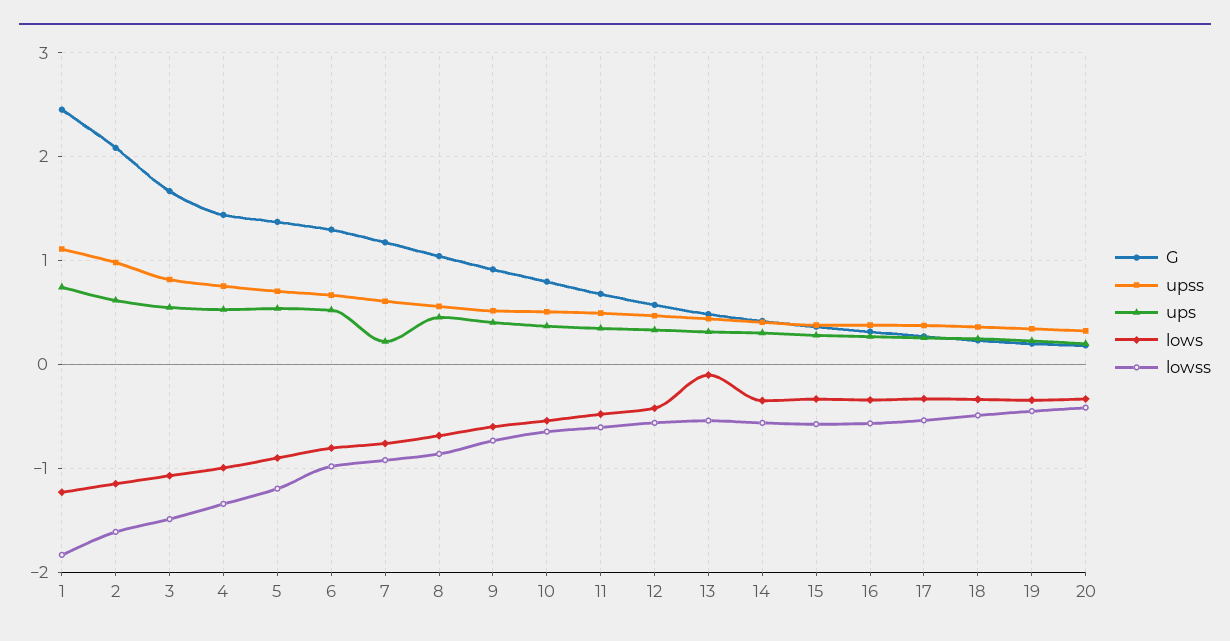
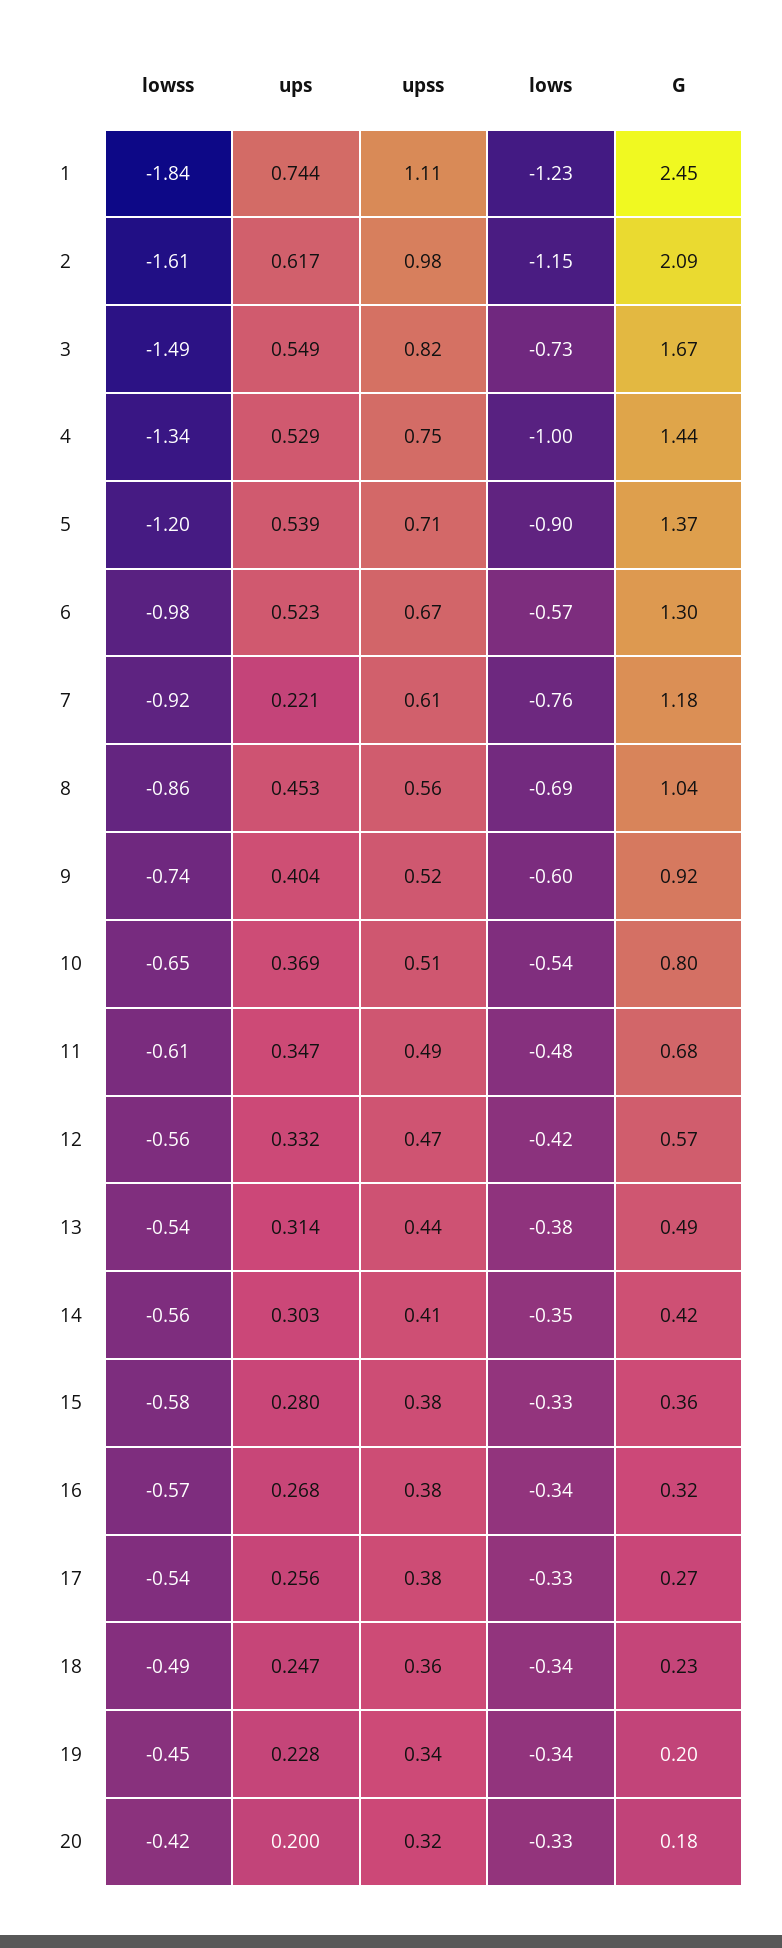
lows, 3: -1.1 -> -0.73
lows, 6: -0.8 -> -0.57
lows, 13: -0.1 -> -0.38

